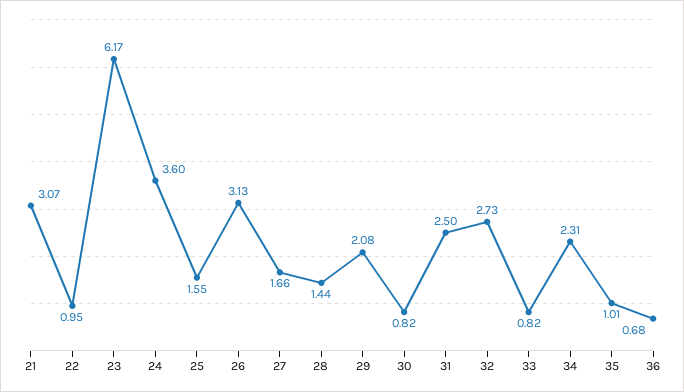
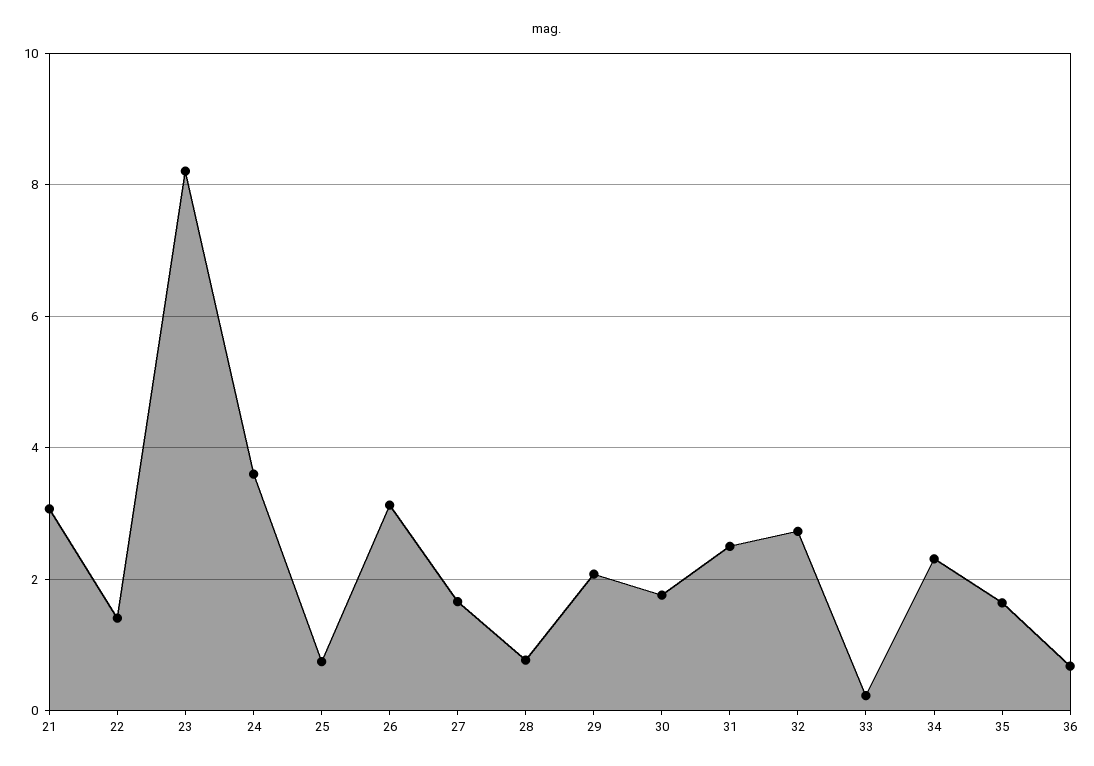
22: 0.95 -> 1.4
23: 6.17 -> 8.2
25: 1.55 -> 0.8
28: 1.44 -> 0.8
30: 0.82 -> 1.8
33: 0.82 -> 0.2
35: 1.01 -> 1.6

